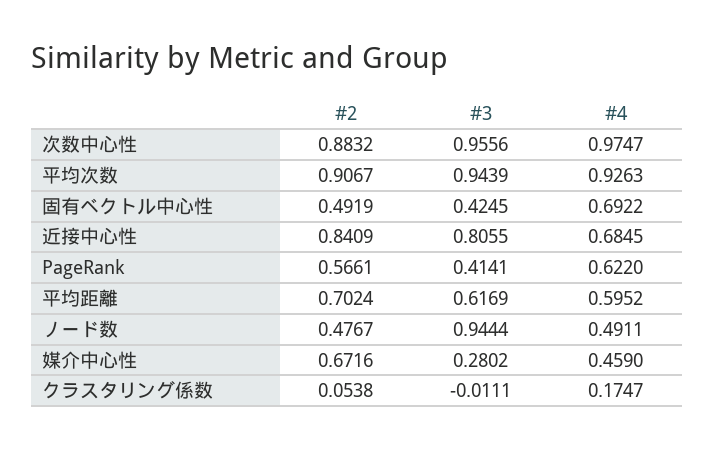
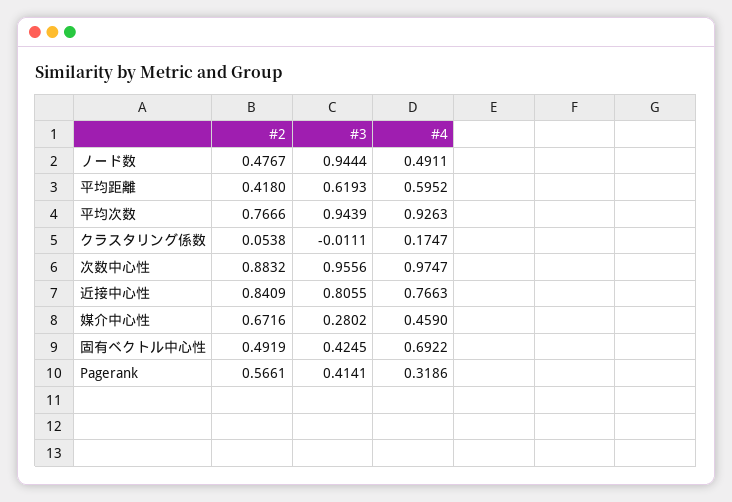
#2, 平均次数: 0.9067 -> 0.7666
#4, 近接中心性: 0.6845 -> 0.7663
#4, PageRank: 0.622 -> 0.3186
#2, 平均距離: 0.7024 -> 0.418
#3, 平均距離: 0.6169 -> 0.6193

